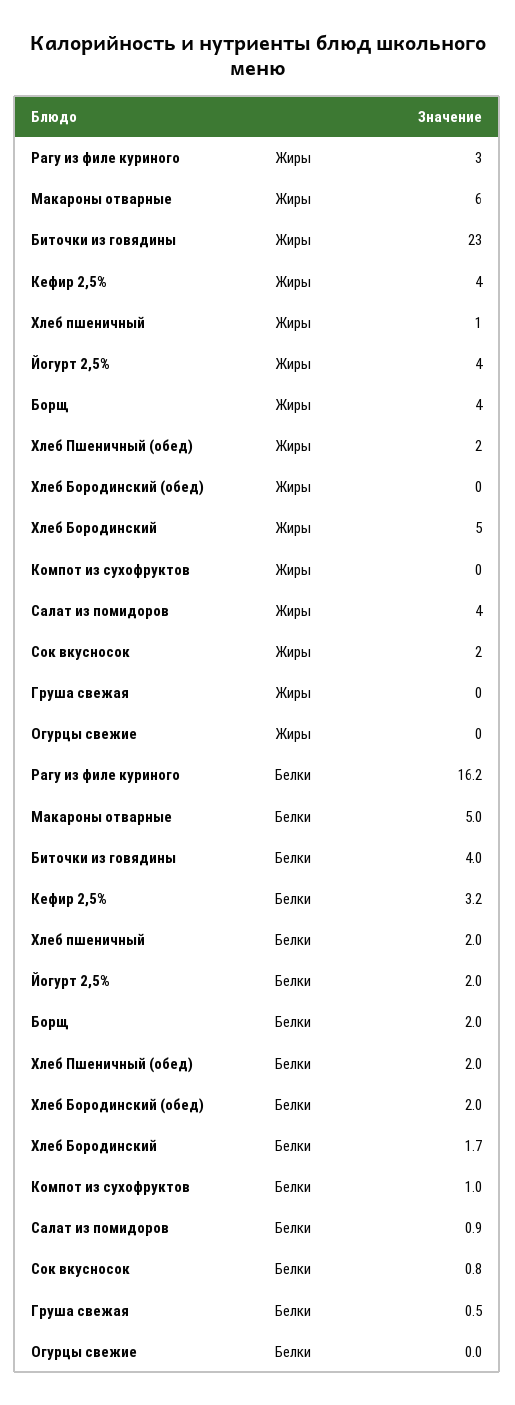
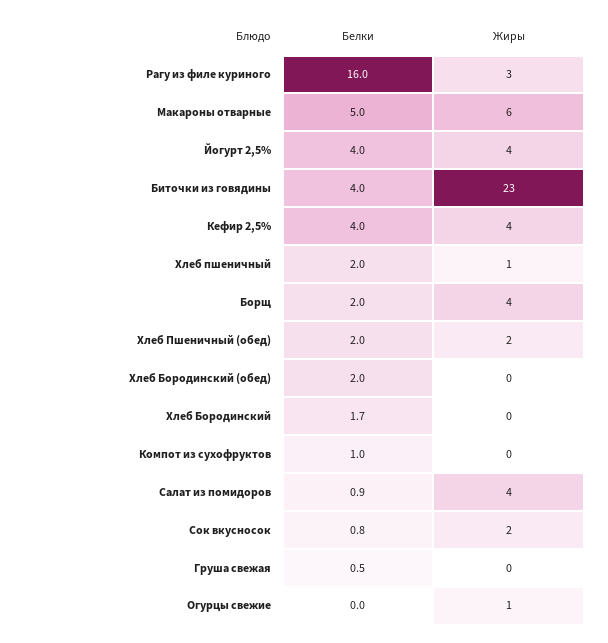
Хлеб Бородинский, Жиры: 5 -> 0
Огурцы свежие, Жиры: 0 -> 1
Рагу из филе куриного, Белки: 16.2 -> 16
Кефир 2,5%, Белки: 3.2 -> 4
Йогурт 2,5%, Белки: 2 -> 4

